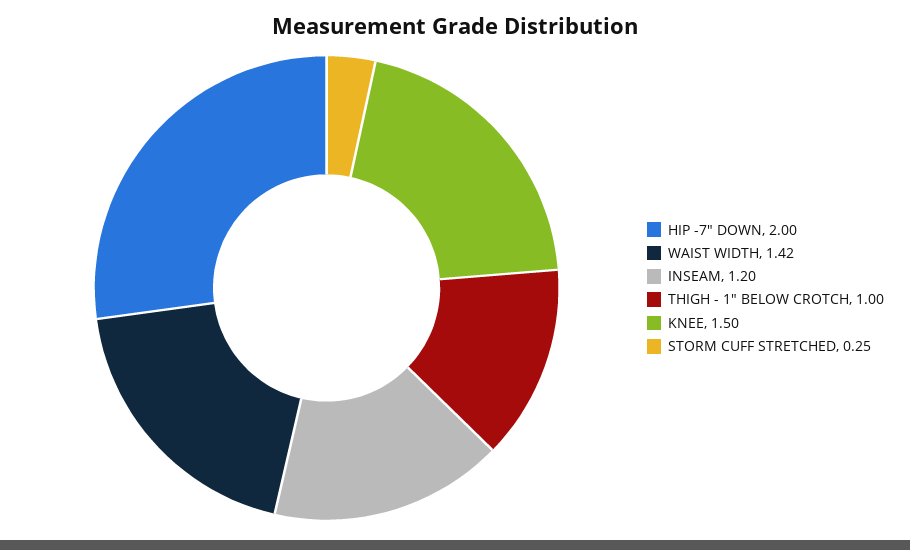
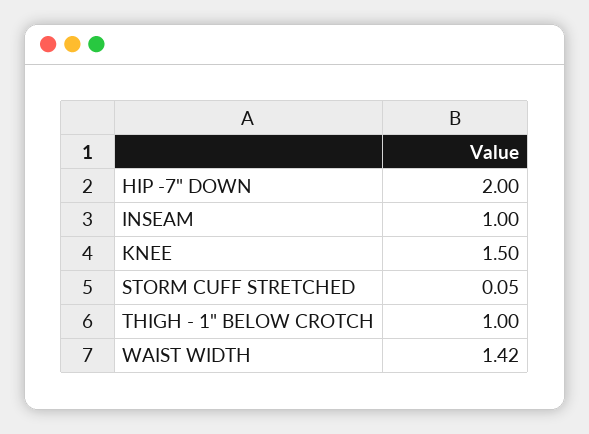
INSEAM: 1.2 -> 1
STORM CUFF STRETCHED: 0.25 -> 0.05

